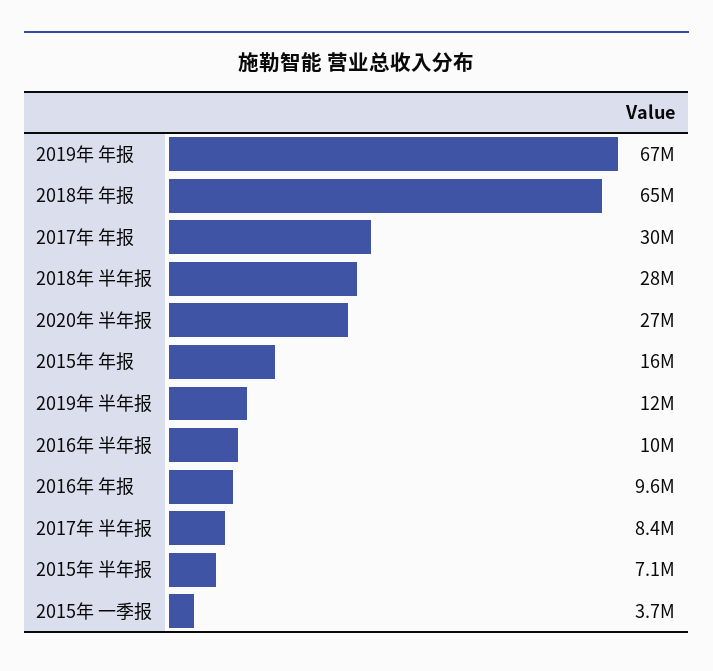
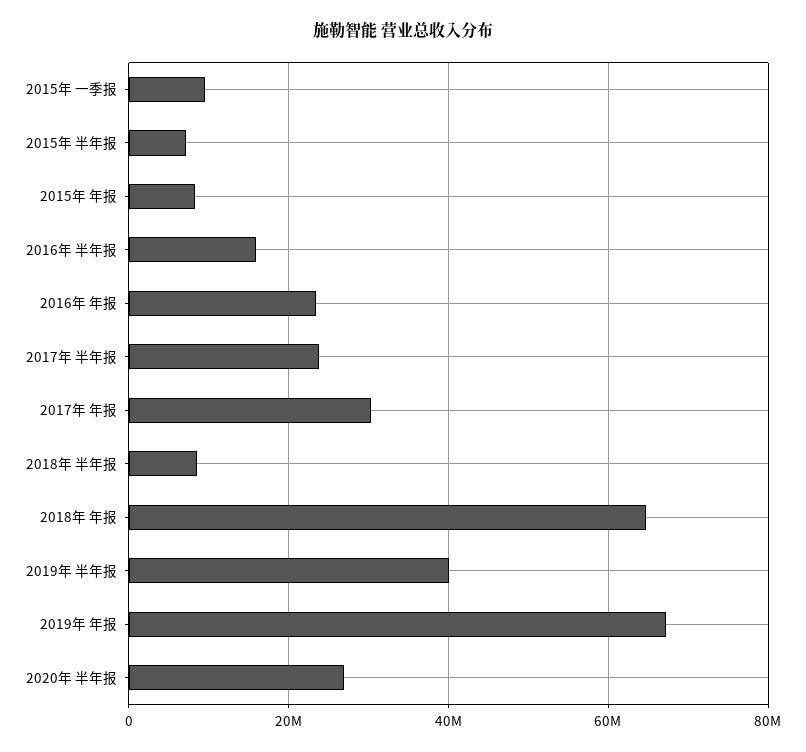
2018年 半年报: 28000000 -> 8000000
2015年 年报: 16000000 -> 8000000
2019年 半年报: 12000000 -> 40000000
2016年 半年报: 10000000 -> 16000000
2016年 年报: 9600000 -> 24000000
2017年 半年报: 8400000 -> 24000000
2015年 一季报: 3700000 -> 10000000

